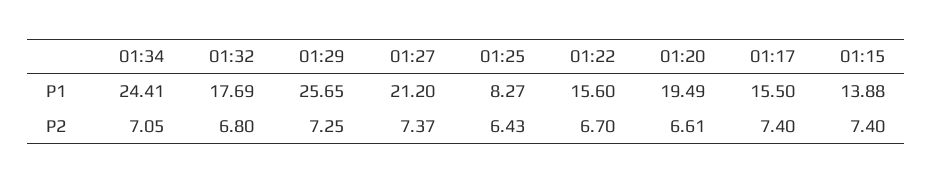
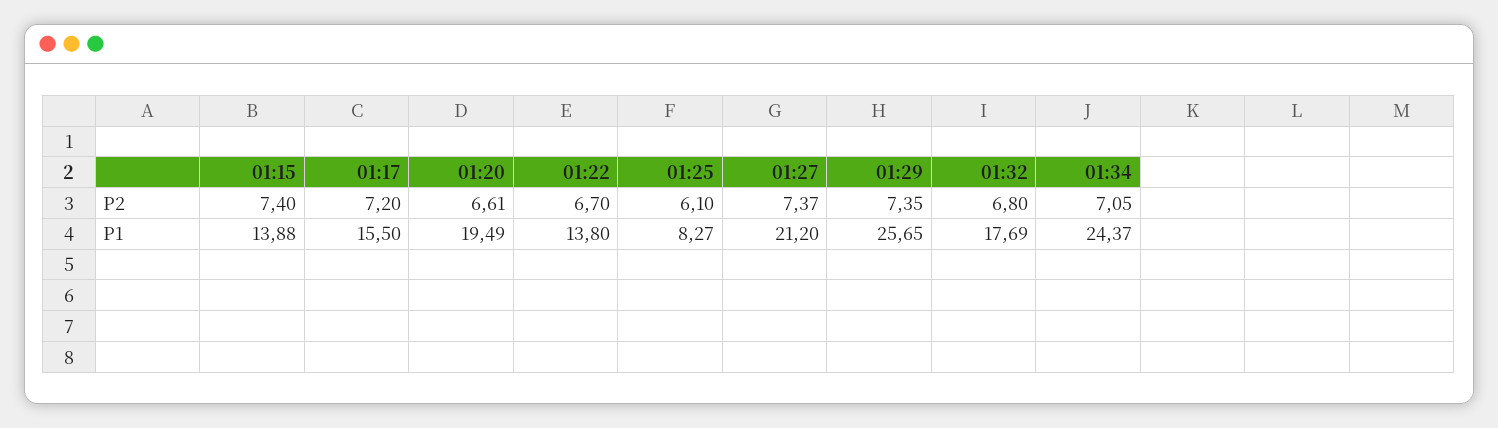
01:34, P1: 24.41 -> 24.37
01:22, P1: 15.6 -> 13.8
01:29, P2: 7.25 -> 7.35
01:25, P2: 6.43 -> 6.1
01:17, P2: 7.4 -> 7.2

